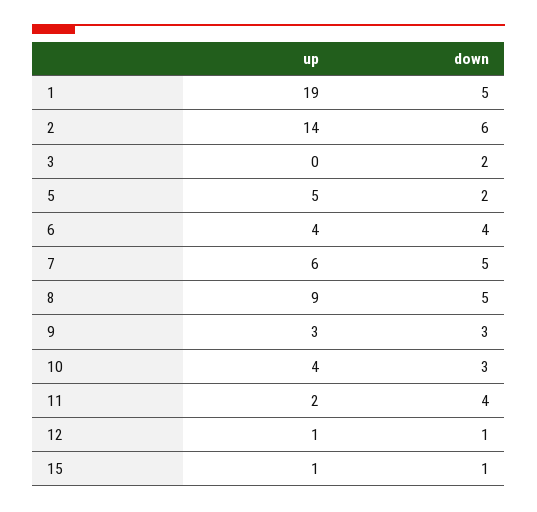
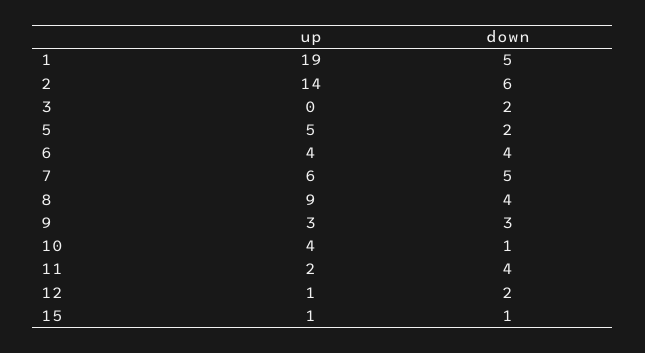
down, 8: 5 -> 4
down, 10: 3 -> 1
down, 12: 1 -> 2

